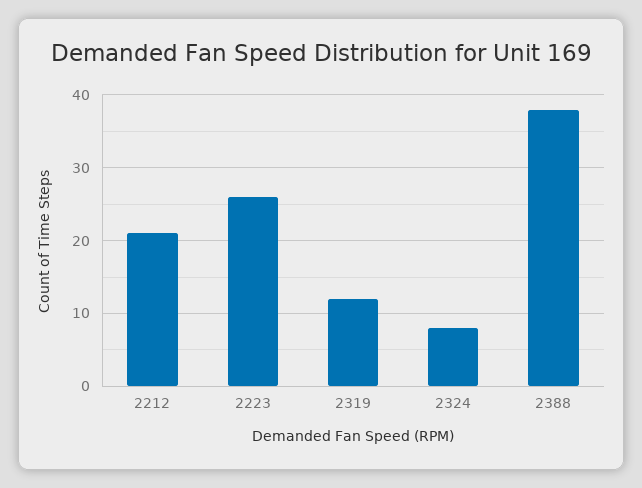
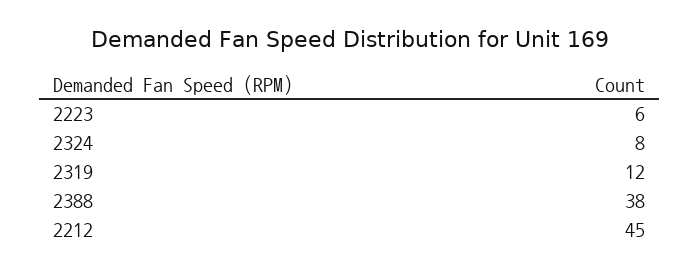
2212: 21 -> 45
2223: 26 -> 6

